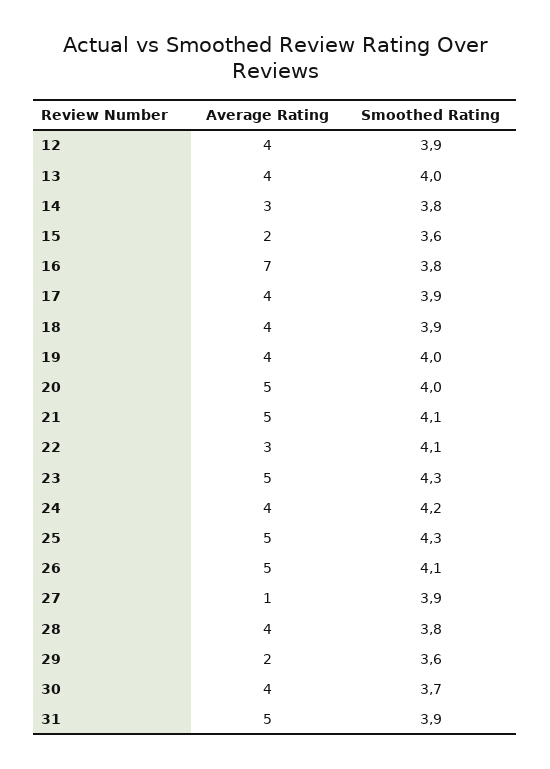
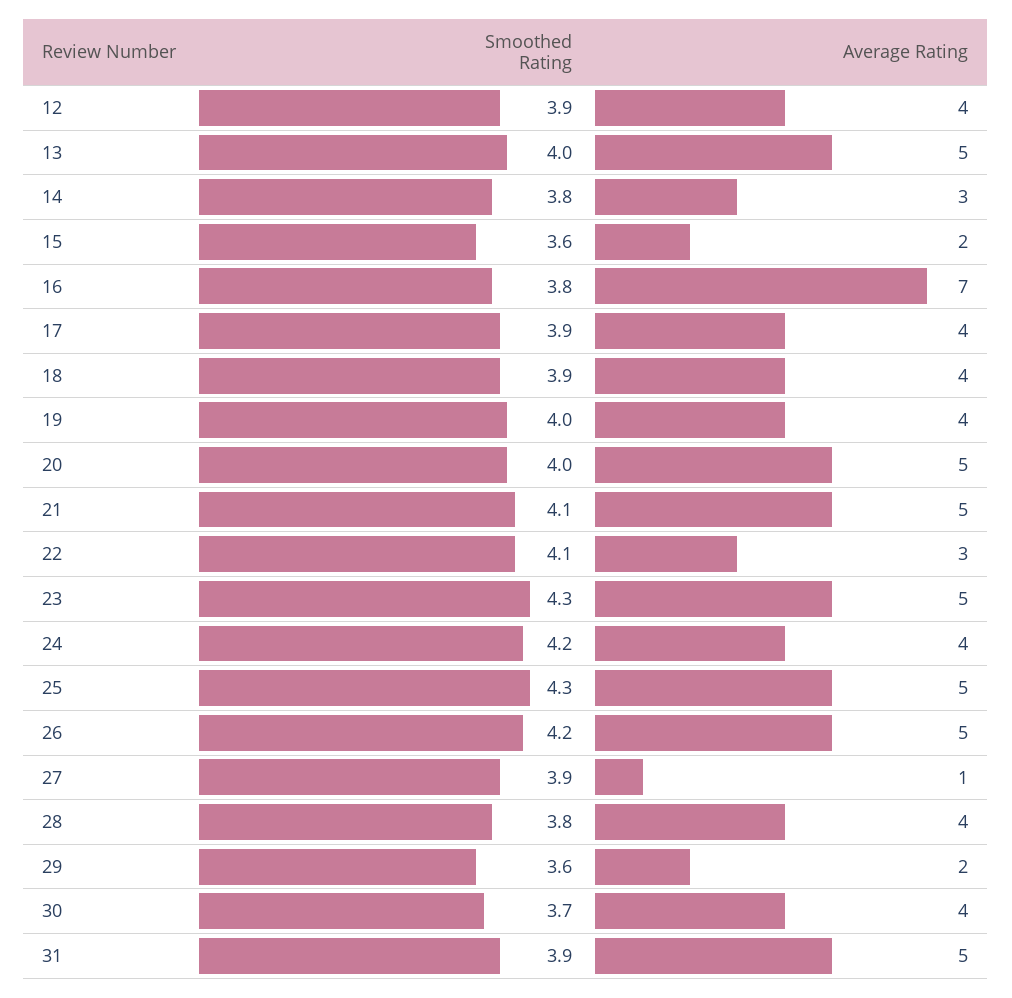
Average Rating, 13: 4 -> 5
Smoothed Rating, 26: 4.1 -> 4.2

